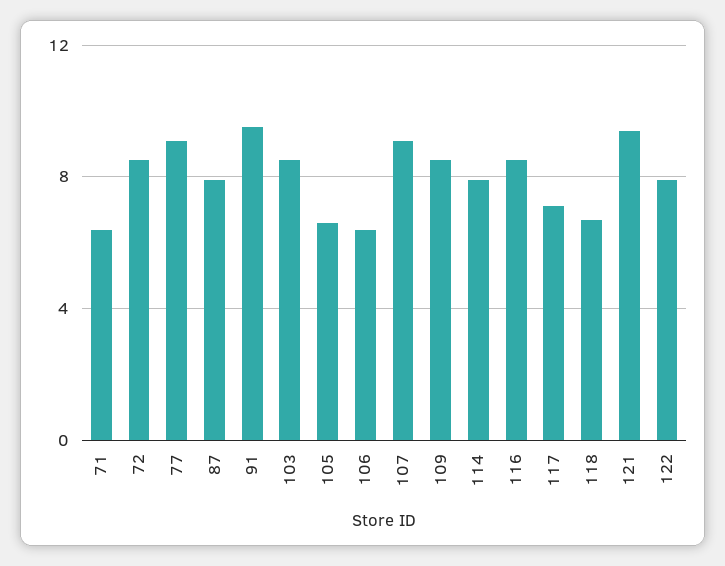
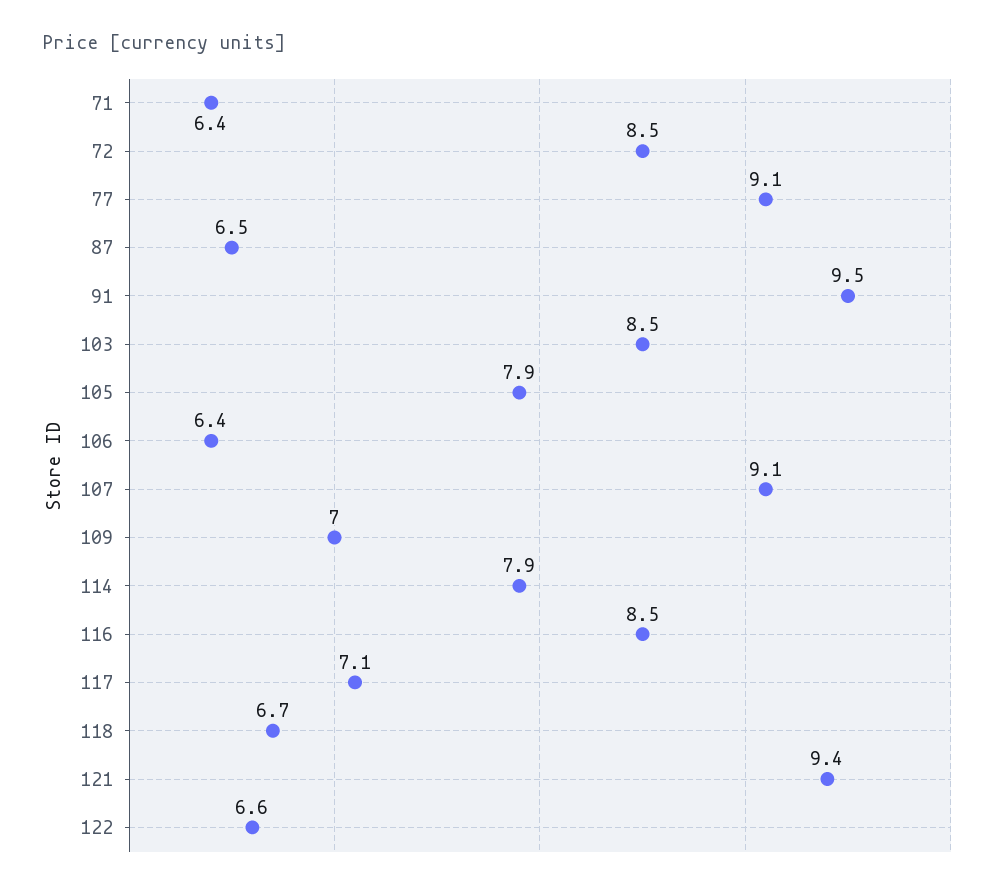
87: 8 -> 6.5
105: 6.5 -> 7.9
109: 8.5 -> 7
122: 8 -> 6.6

